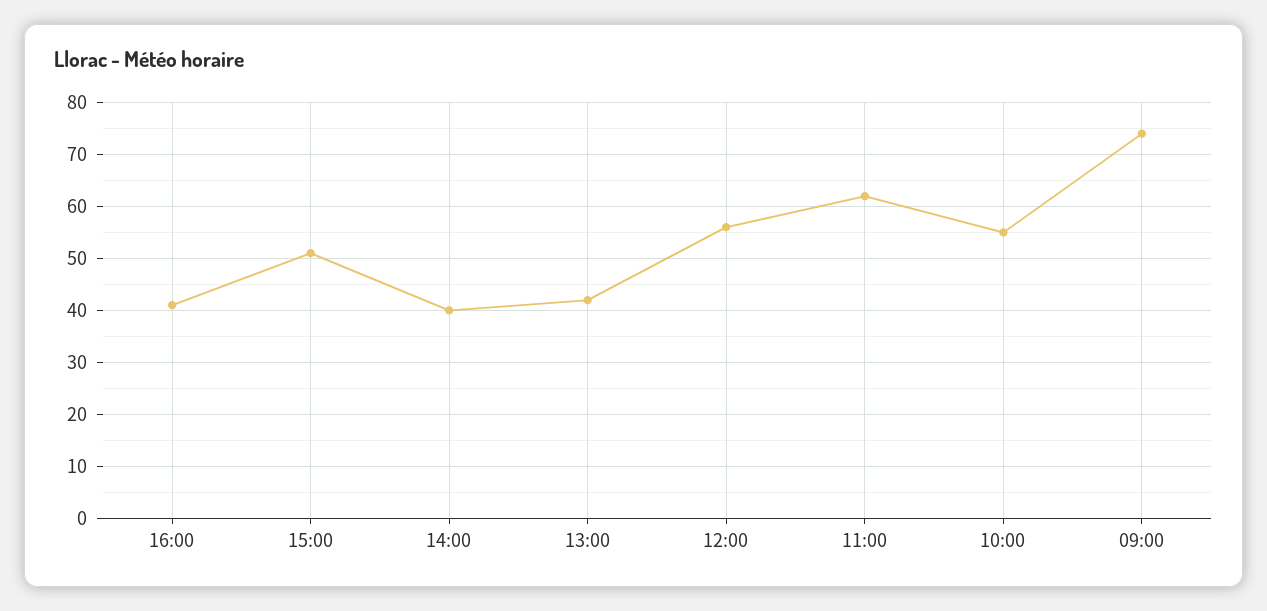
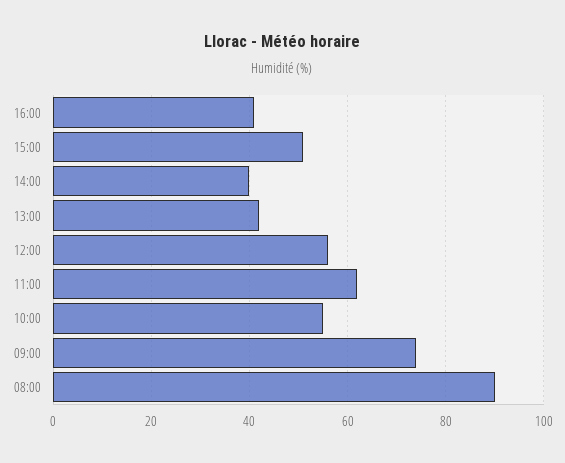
08:00: none -> 90

